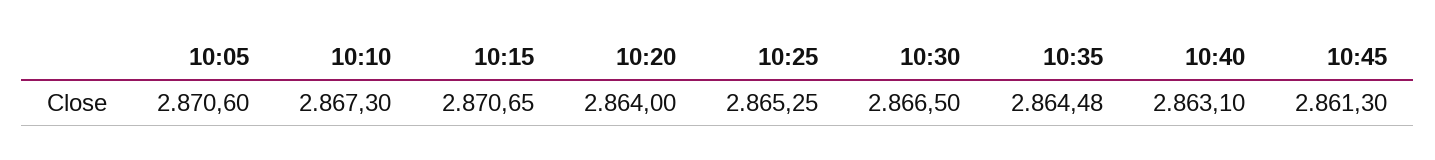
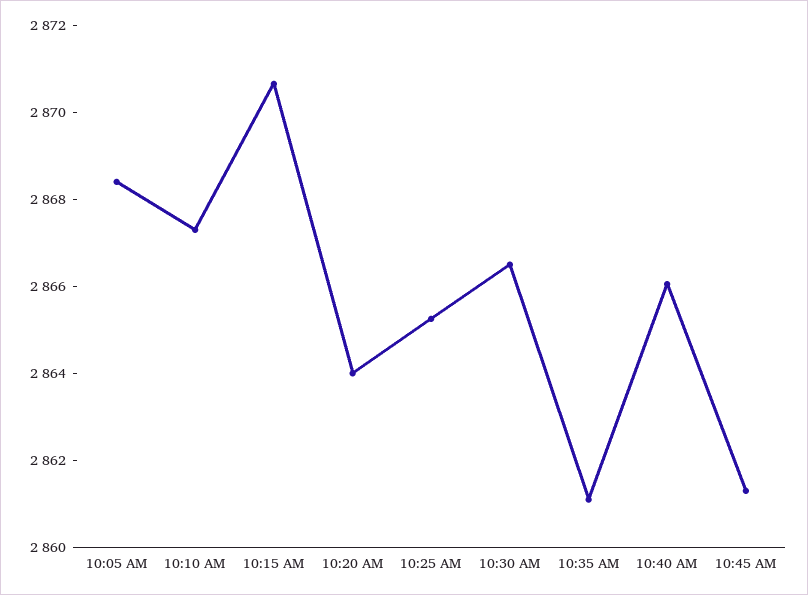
10:05: 2870.6 -> 2868.5
10:35: 2864.48 -> 2861
10:40: 2863.1 -> 2866

